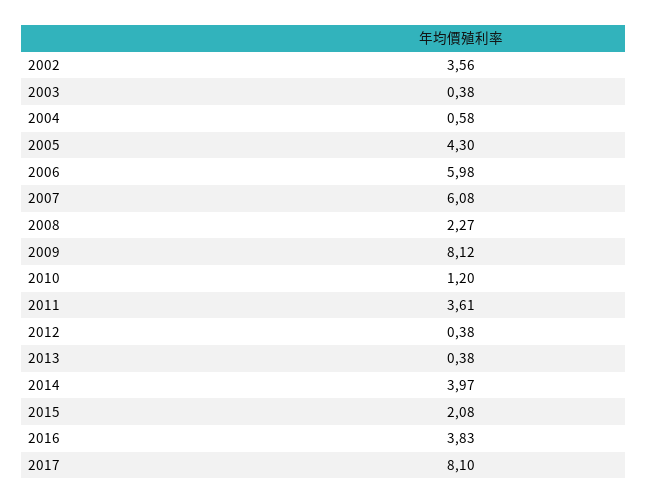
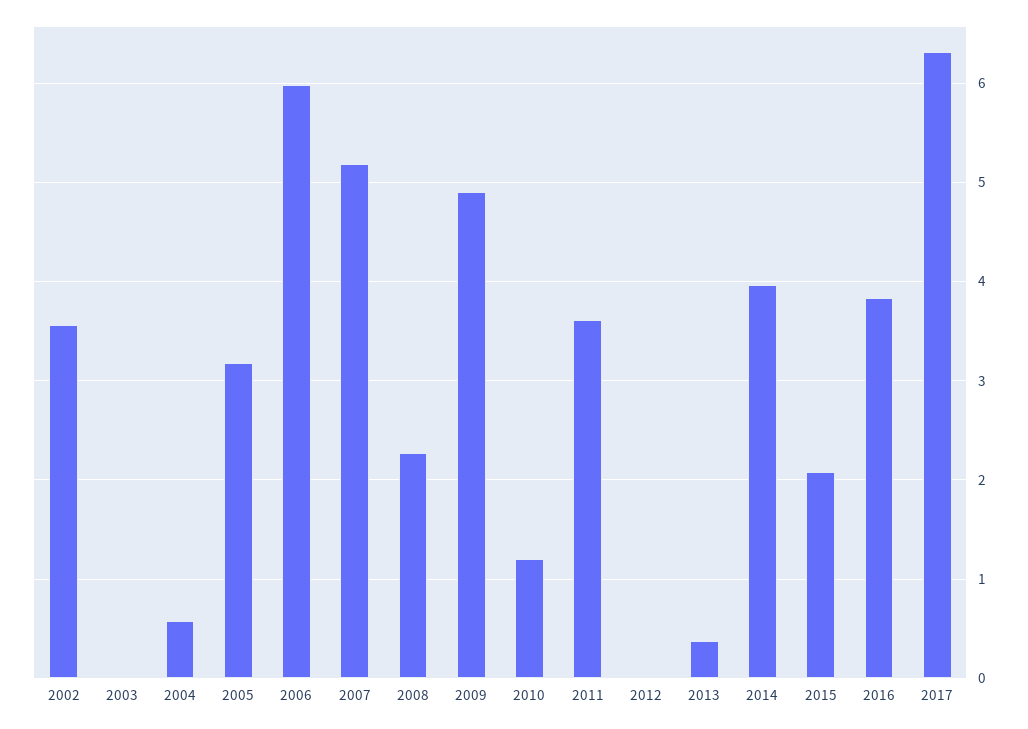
2003: 0.38 -> 0
2005: 4.3 -> 3.2
2007: 6.08 -> 5.2
2009: 8.12 -> 4.9
2012: 0.38 -> 0
2017: 8.1 -> 6.3

